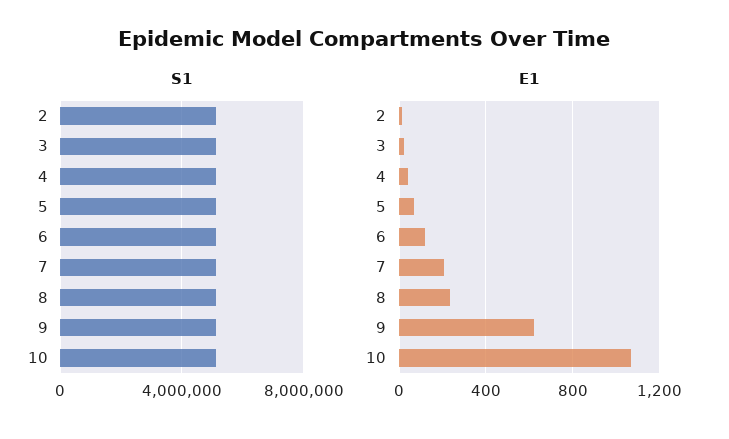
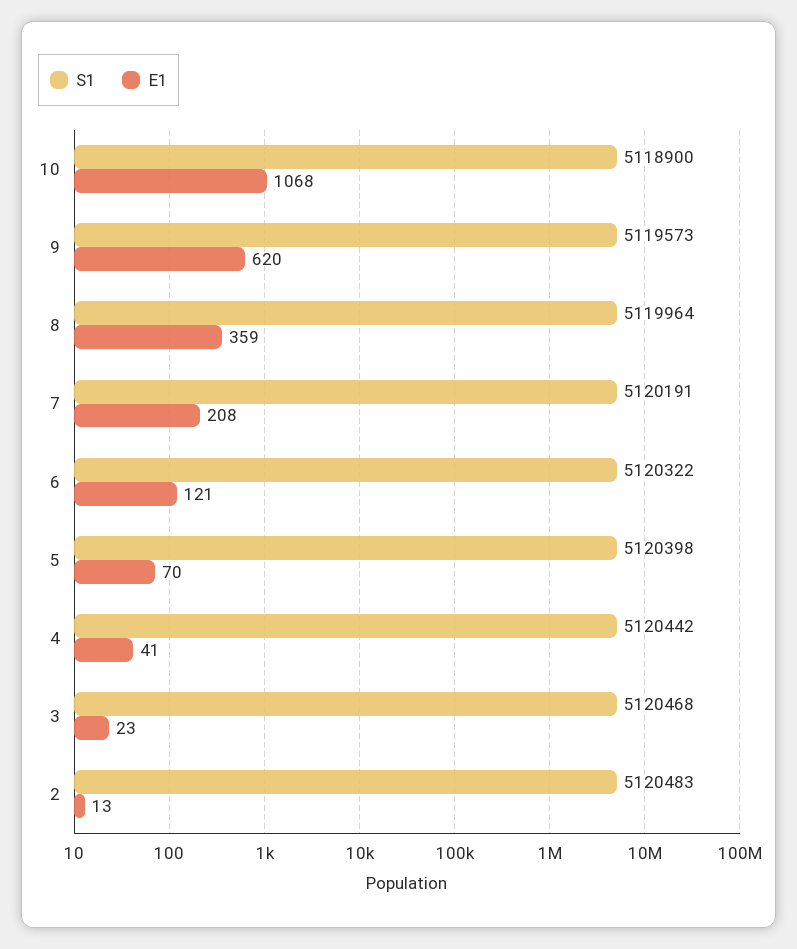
E1, 8: 250 -> 359

